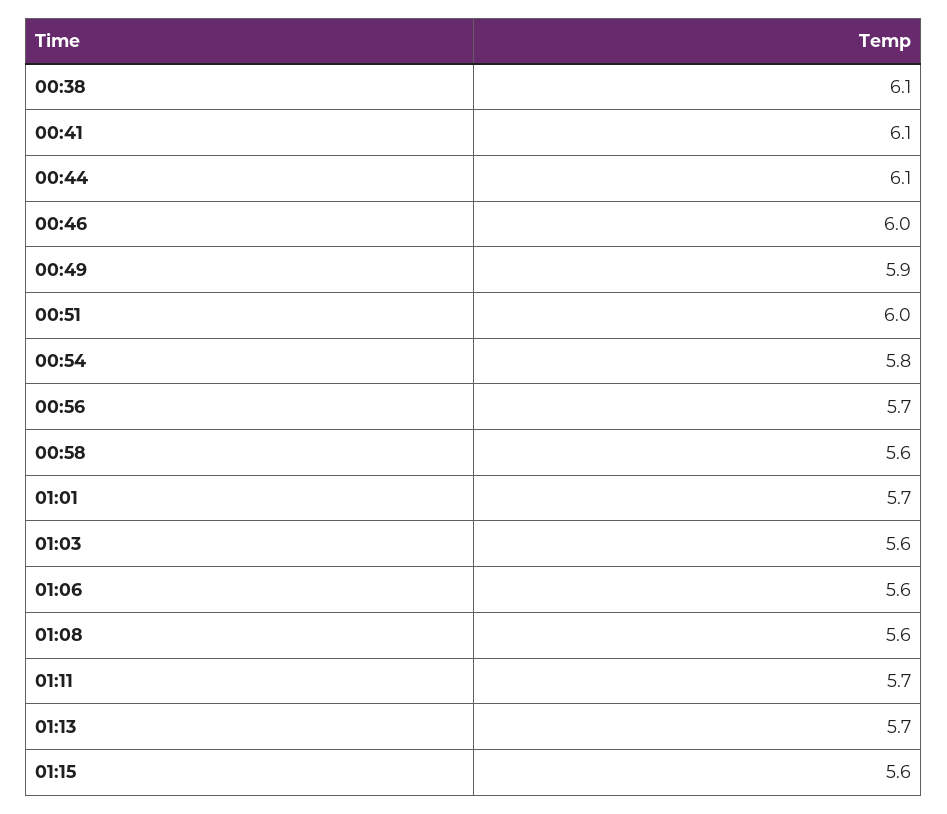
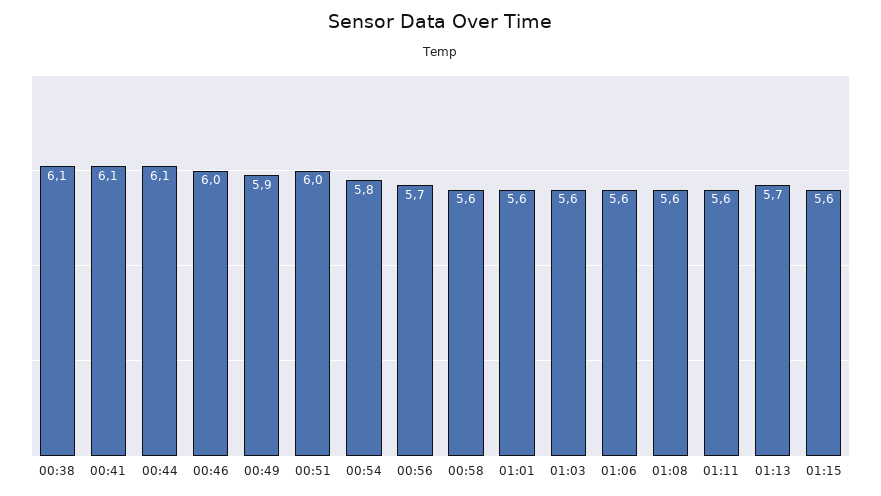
01:01: 5.7 -> 5.6
01:11: 5.7 -> 5.6

